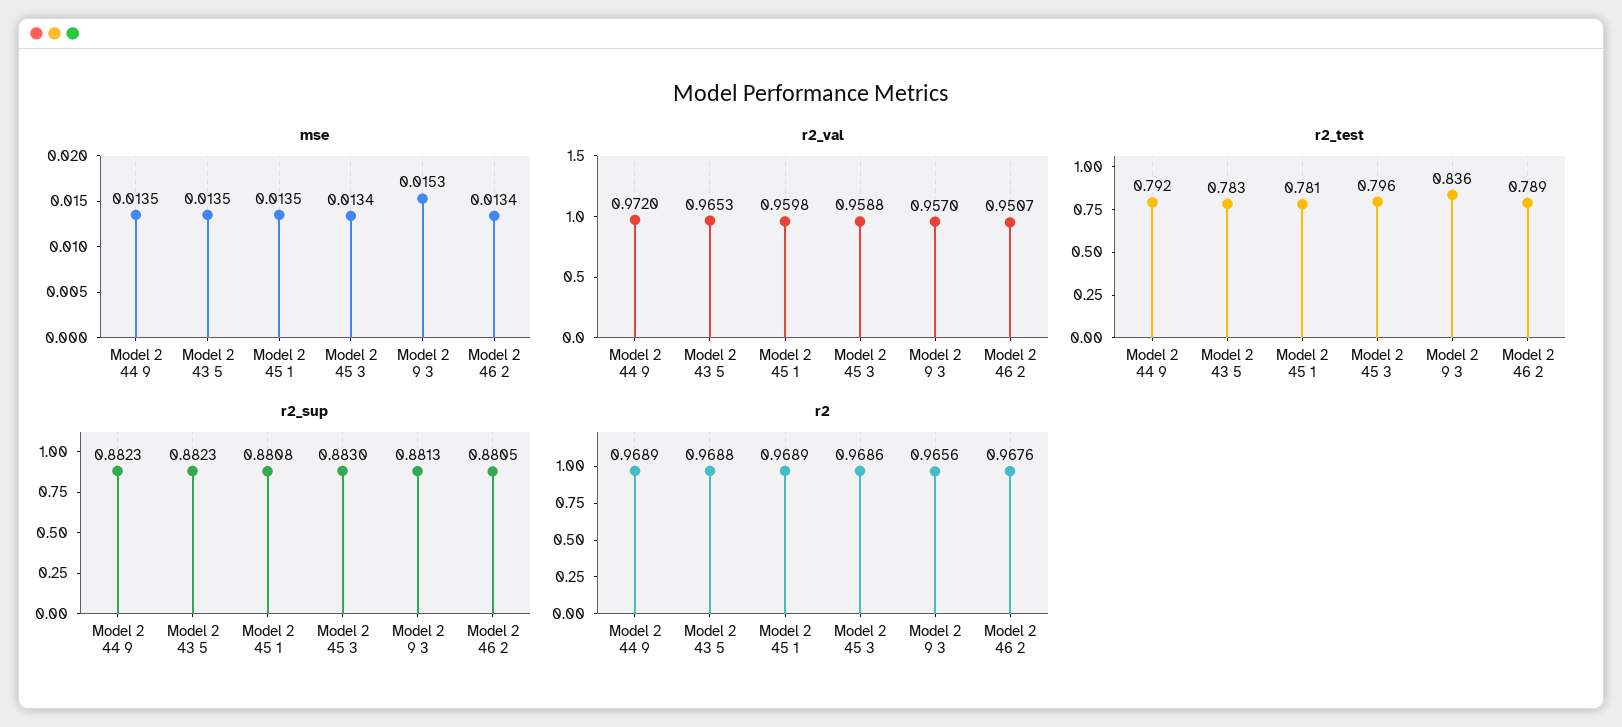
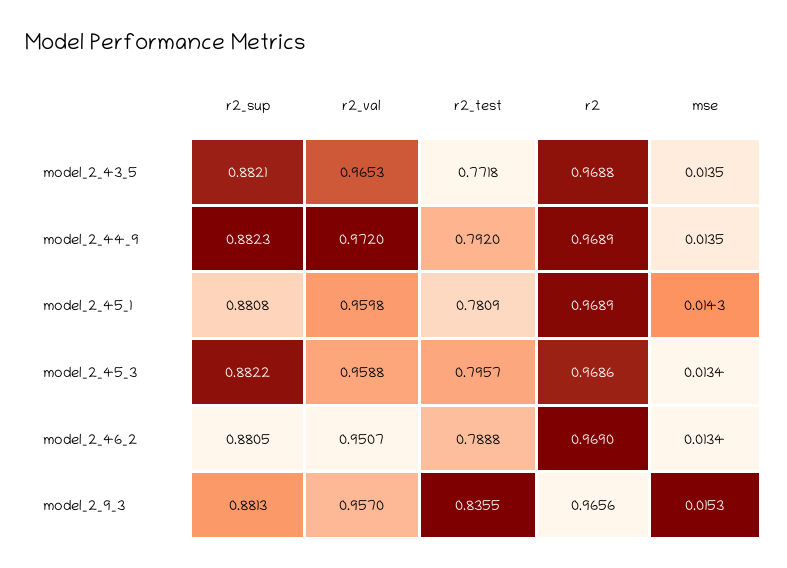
mse, Model 2 45 1: 0.0135 -> 0.0143
r2_test, Model 2 43 5: 0.783 -> 0.7718
r2_sup, Model 2 43 5: 0.8823 -> 0.8821
r2_sup, Model 2 45 3: 0.883 -> 0.8822
r2, Model 2 46 2: 0.9676 -> 0.969

